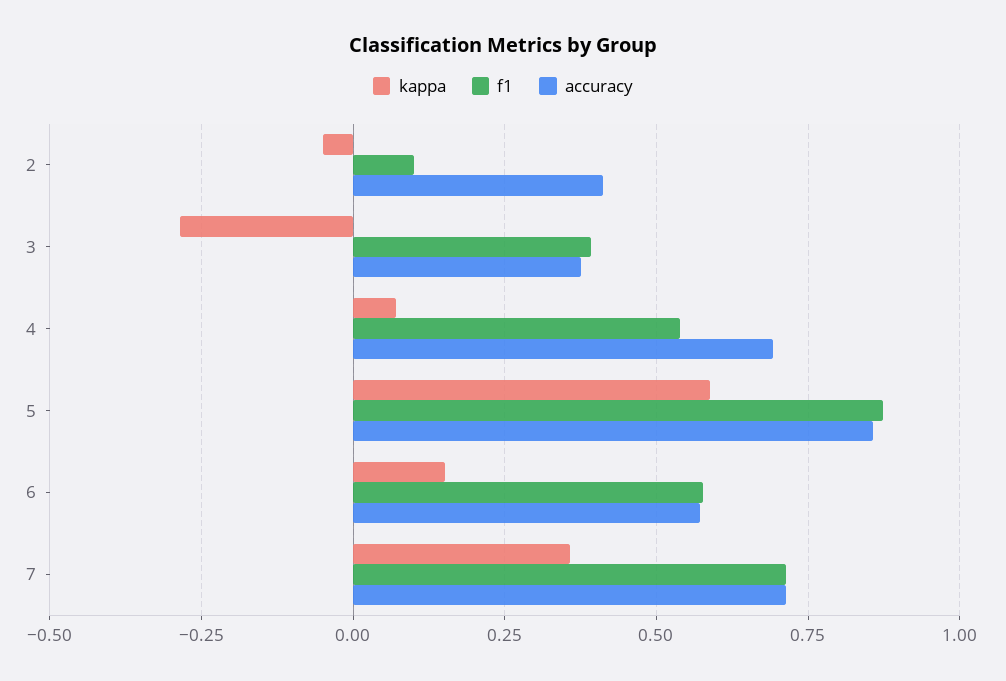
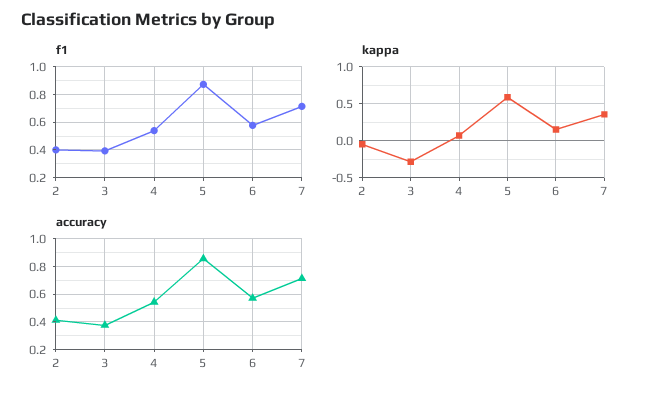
f1, 2: 0.1 -> 0.4
accuracy, 4: 0.7 -> 0.55

